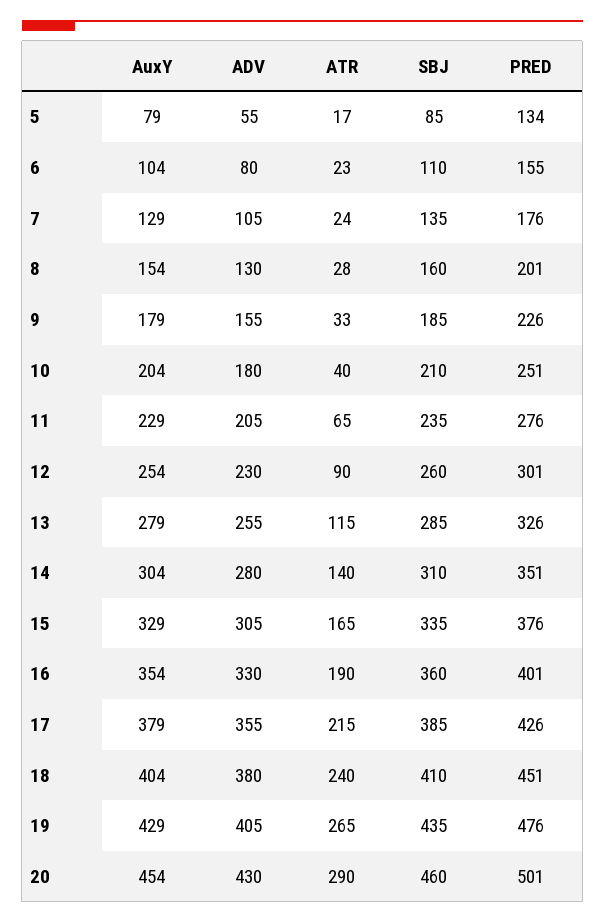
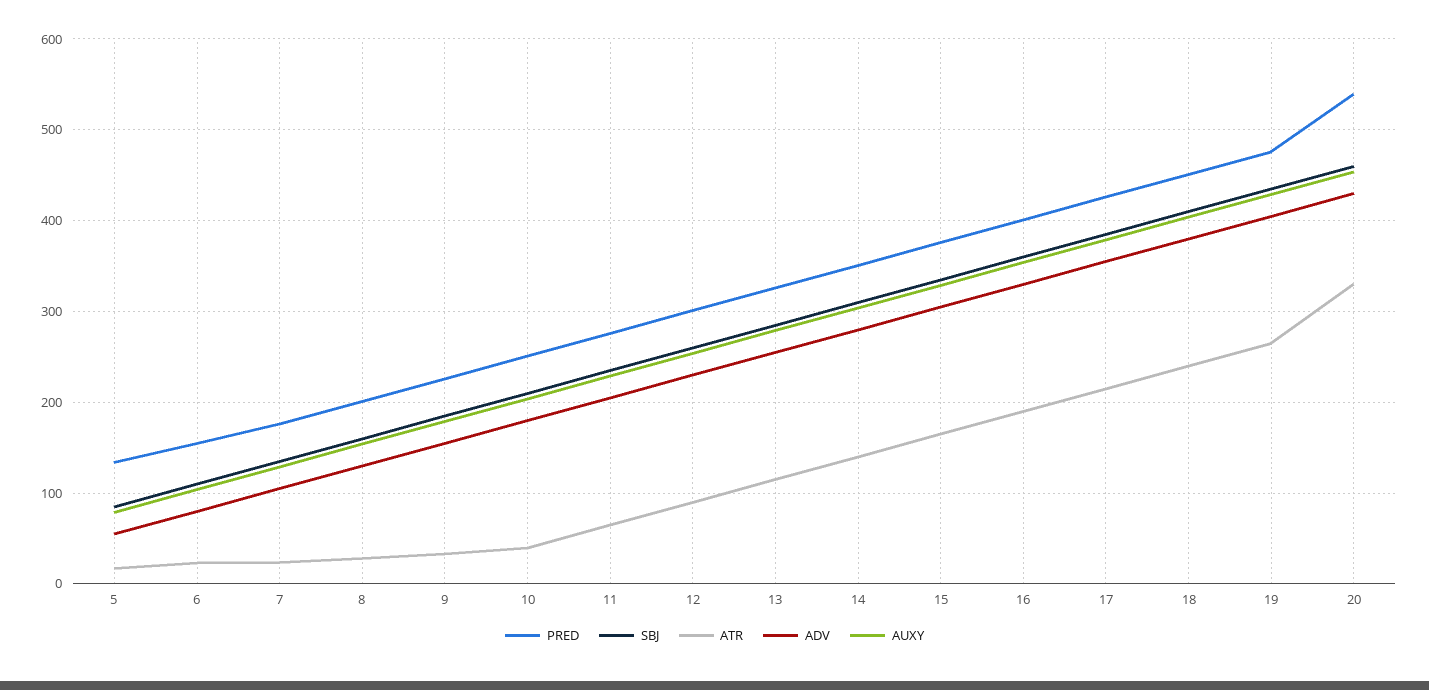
ATR, 20: 290 -> 330
PRED, 20: 501 -> 540

